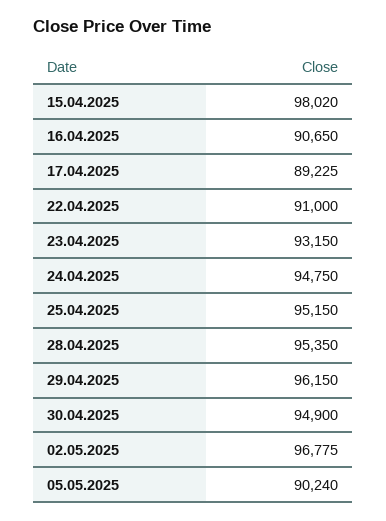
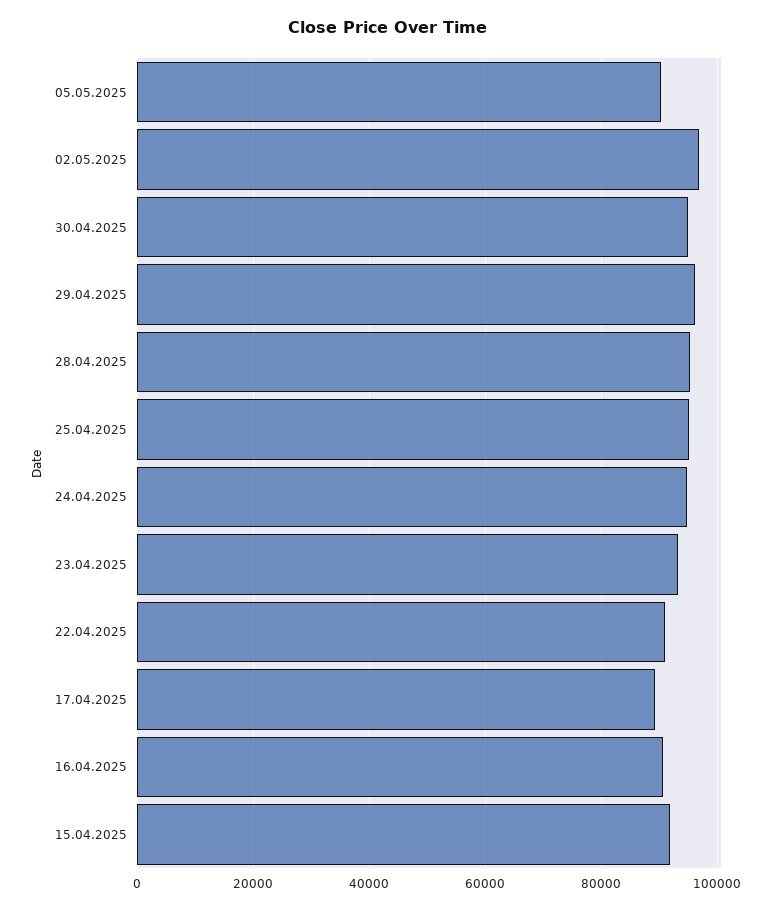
15.04.2025: 98020 -> 92000

